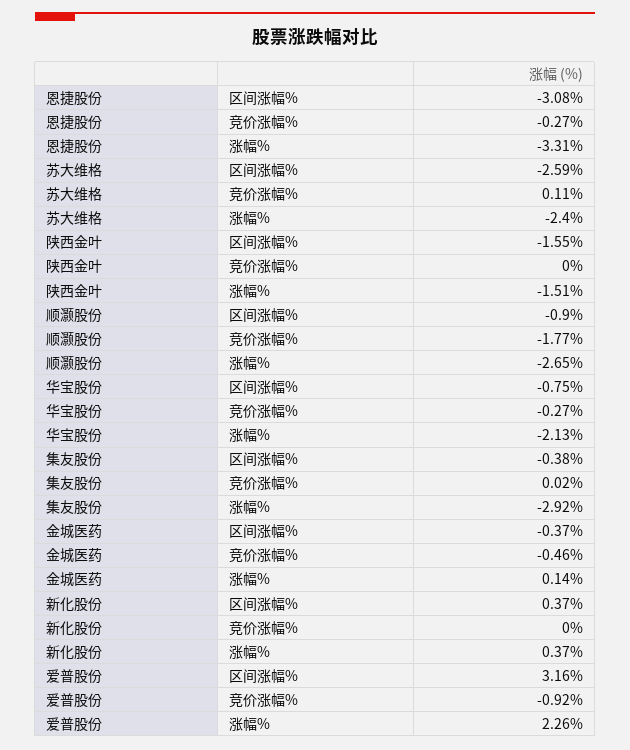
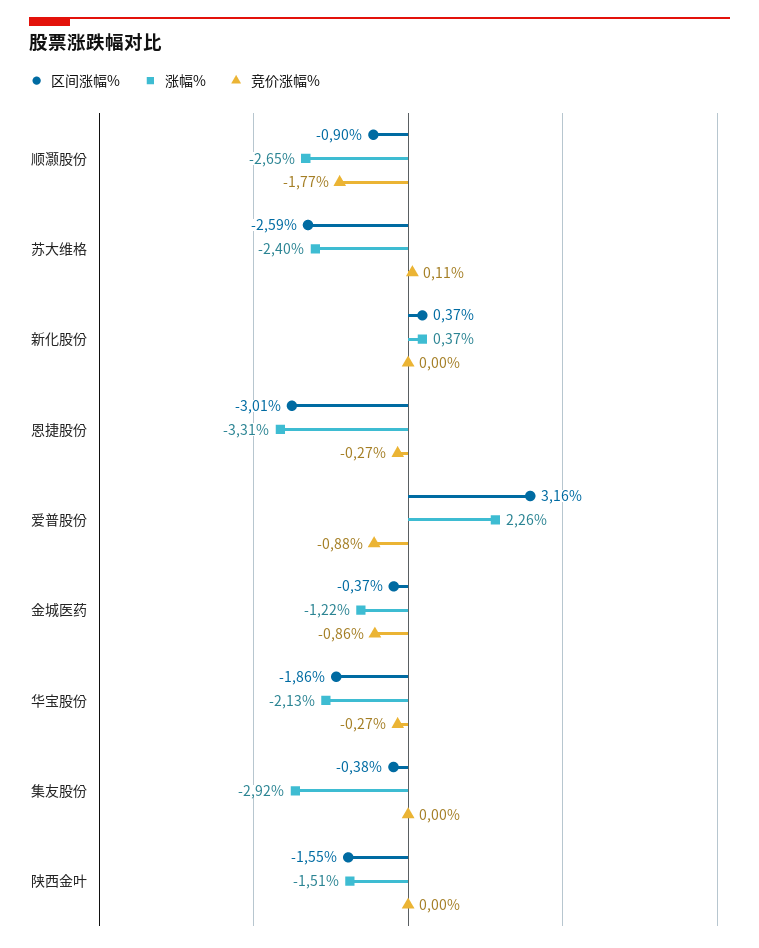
区间涨幅%, 恩捷股份: -3.08 -> -3.01
区间涨幅%, 华宝股份: -0.75 -> -1.86
竞价涨幅%, 集友股份: 0.02 -> 0
竞价涨幅%, 金城医药: -0.46 -> -0.86
涨幅%, 金城医药: 0.14 -> -1.22
竞价涨幅%, 爱普股份: -0.92 -> -0.88

